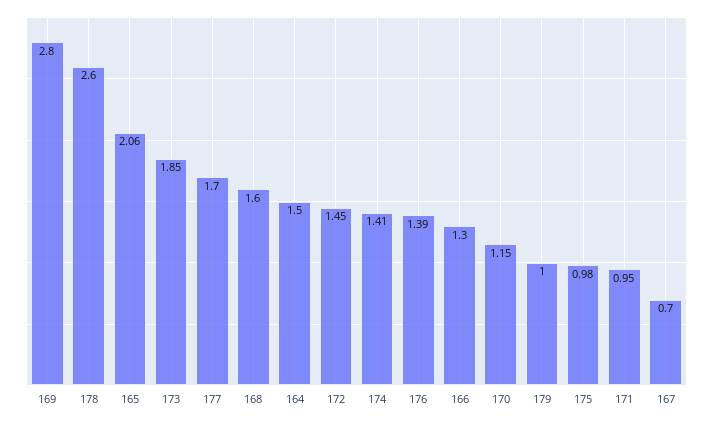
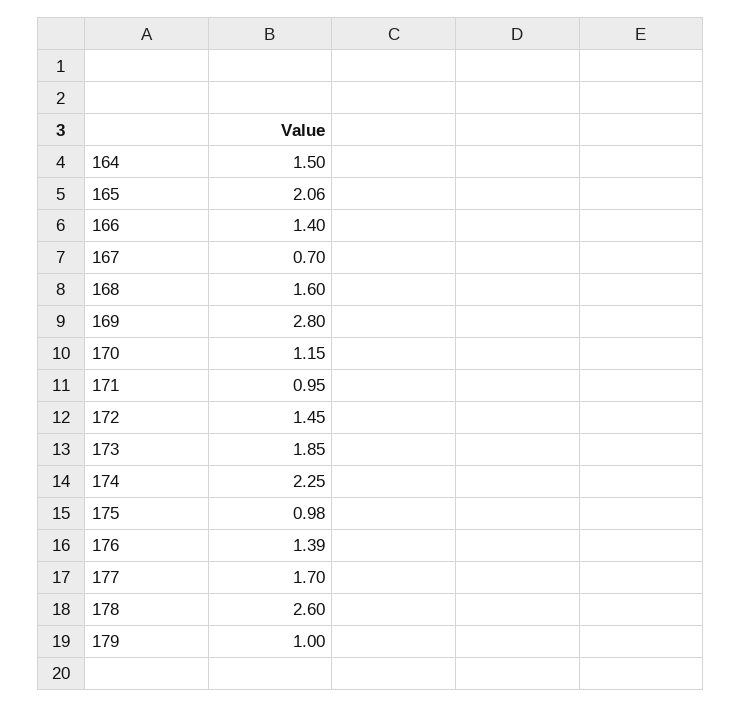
174: 1.41 -> 2.25
166: 1.3 -> 1.4

